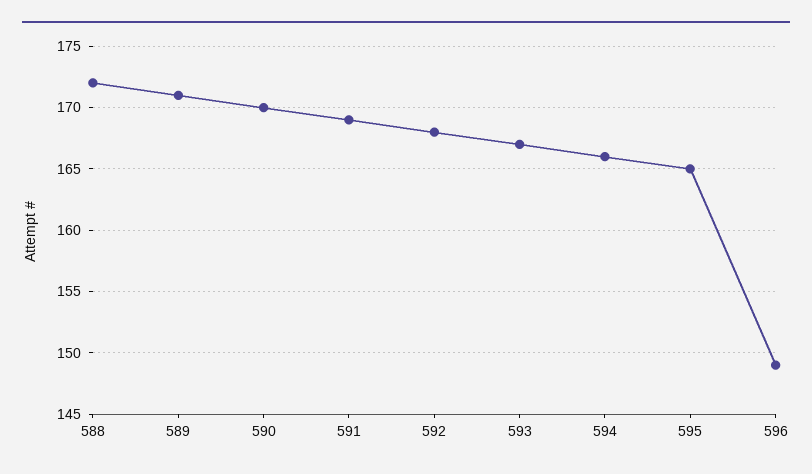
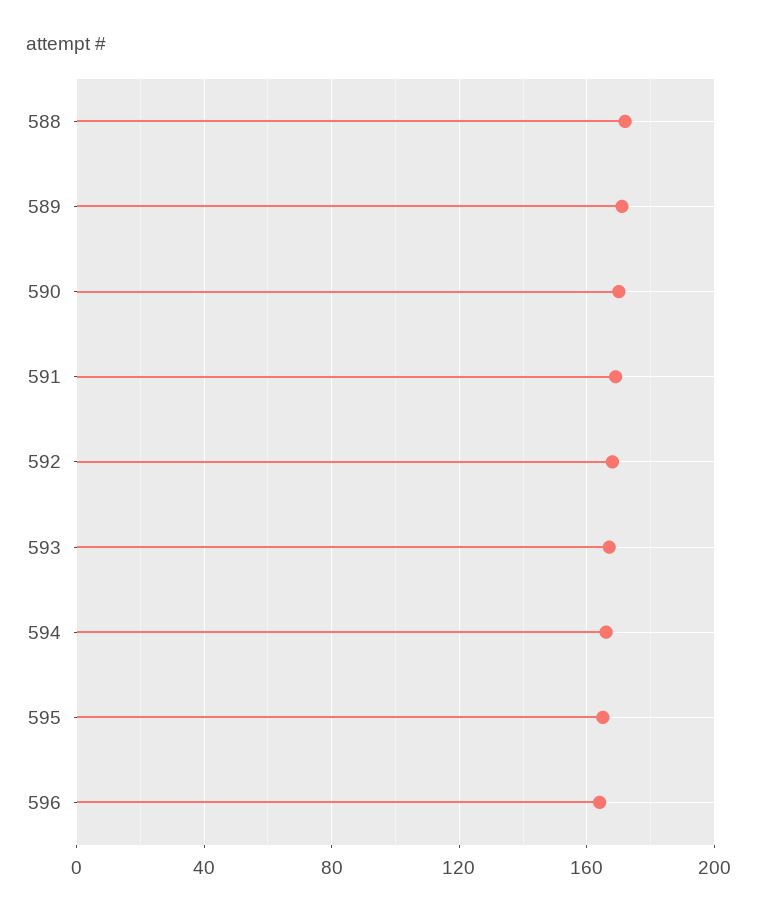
596: 149 -> 165

